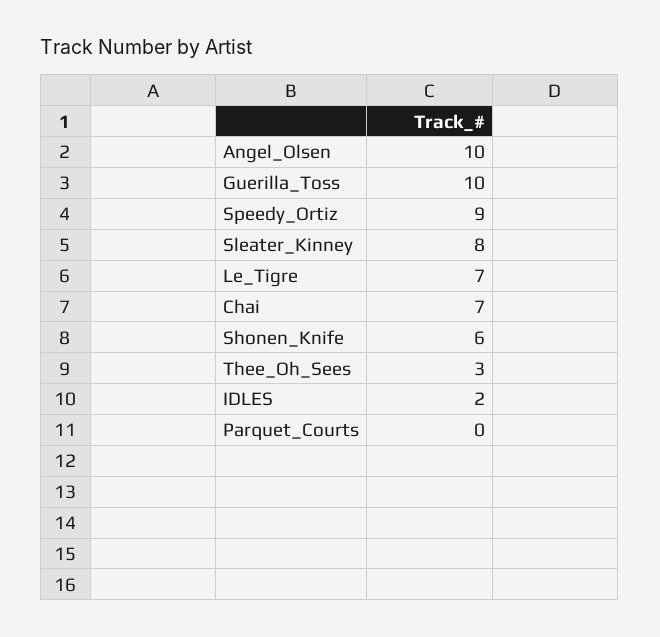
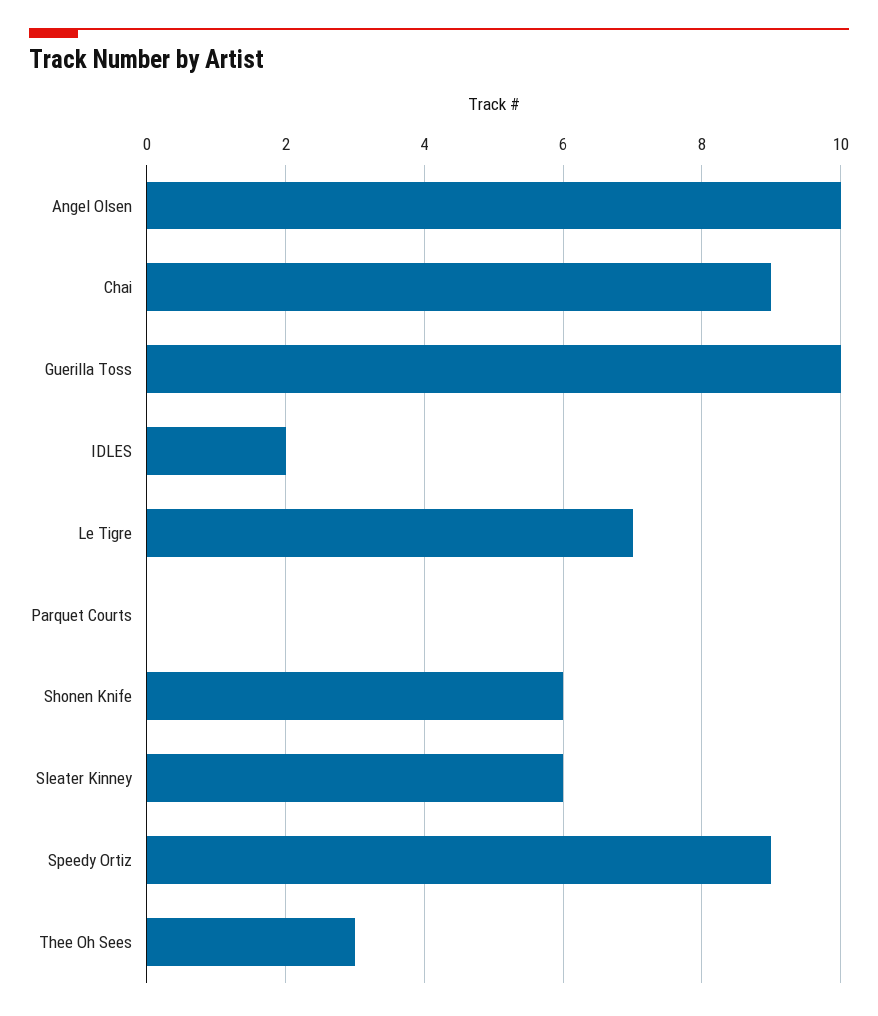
Sleater_Kinney: 8 -> 6
Chai: 7 -> 9

